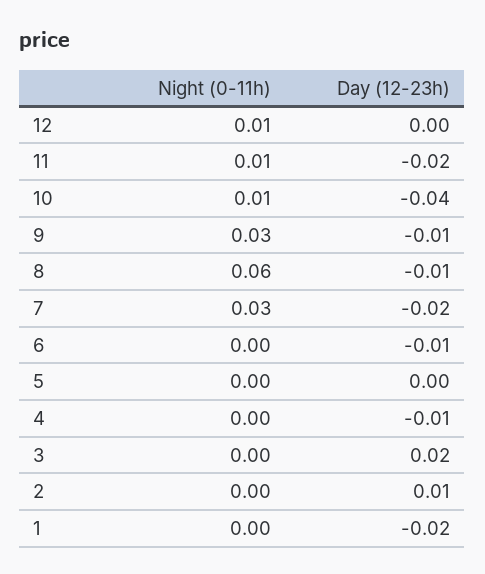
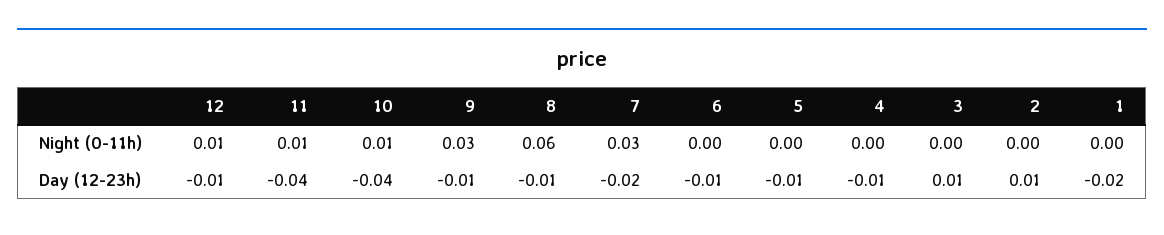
Day (12-23h), 12: 0 -> -0.01
Day (12-23h), 11: -0.02 -> -0.04
Day (12-23h), 5: 0 -> -0.01
Day (12-23h), 3: 0.02 -> 0.01

